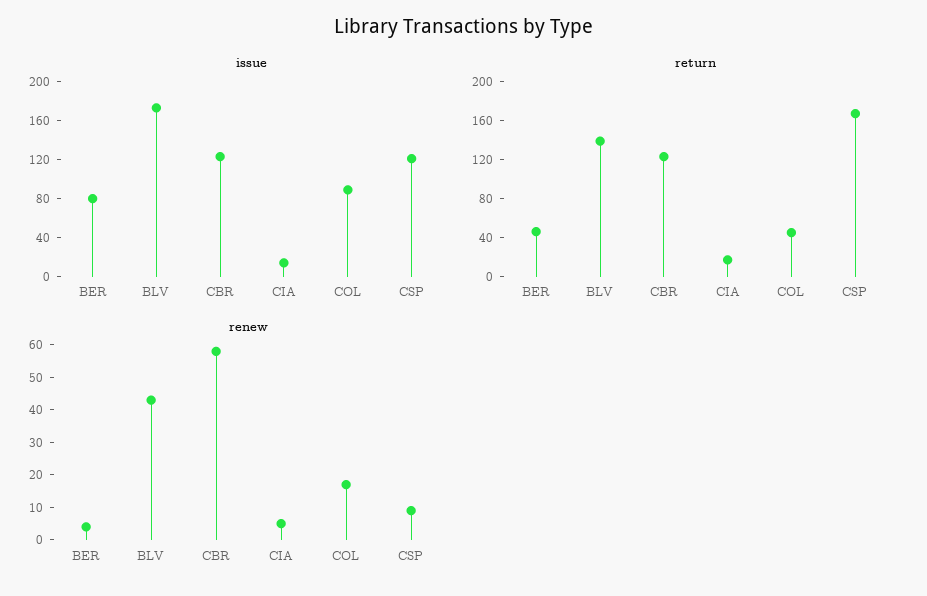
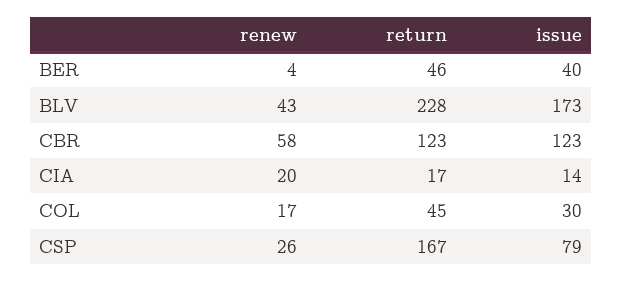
issue, BER: 80 -> 40
issue, COL: 90 -> 30
issue, CSP: 120 -> 79
return, BLV: 140 -> 228
renew, CIA: 5 -> 20
renew, CSP: 10 -> 26

